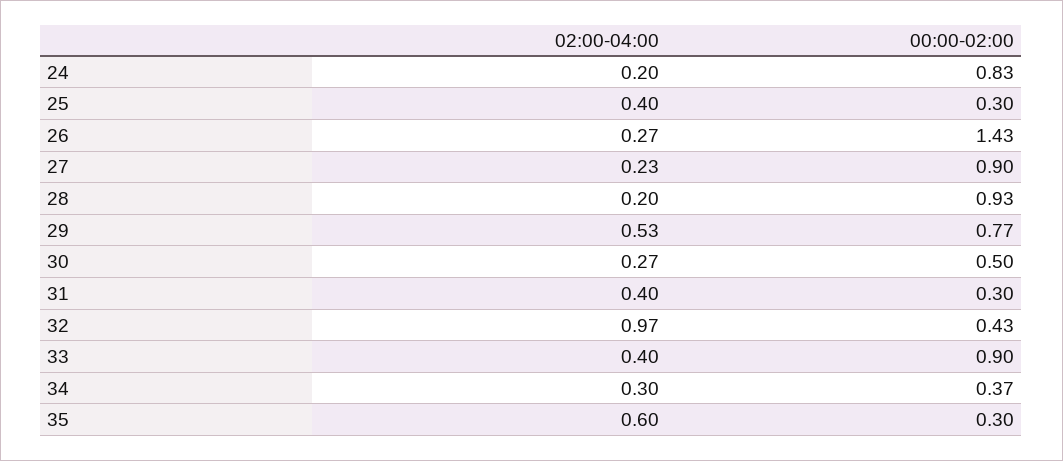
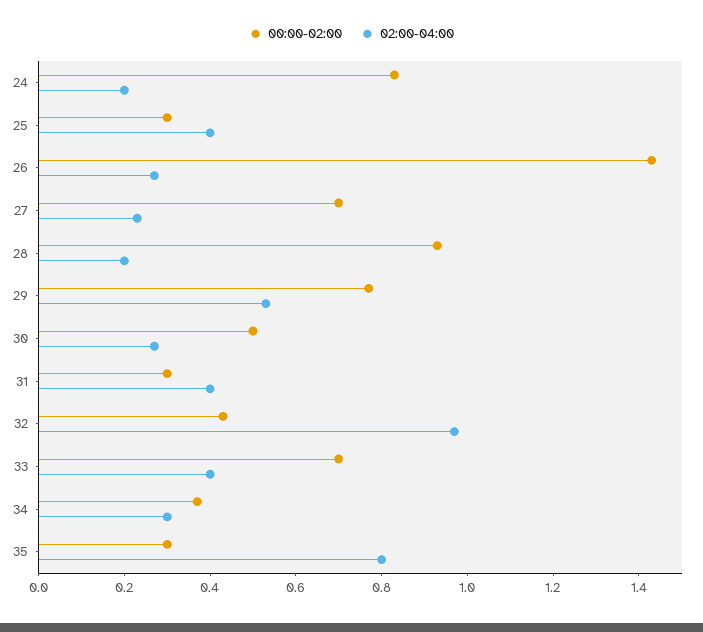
00:00-02:00, 27: 0.9 -> 0.7
00:00-02:00, 33: 0.9 -> 0.7
02:00-04:00, 35: 0.6 -> 0.8

